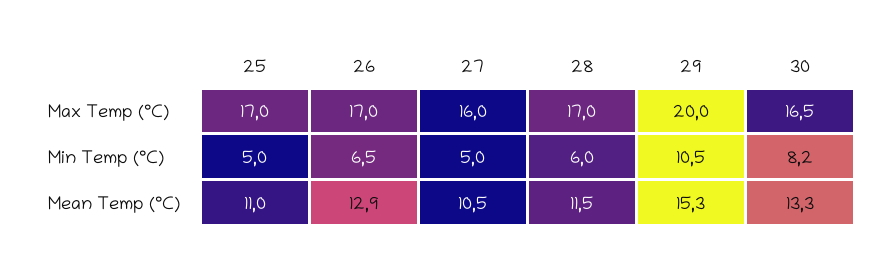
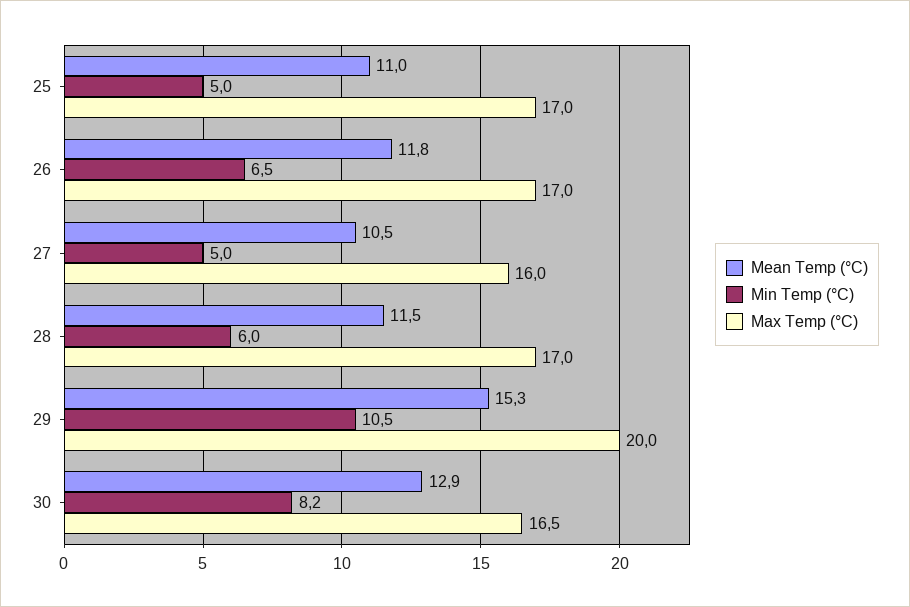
Mean Temp (°C), 26: 12.9 -> 11.8
Mean Temp (°C), 30: 13.3 -> 12.9

